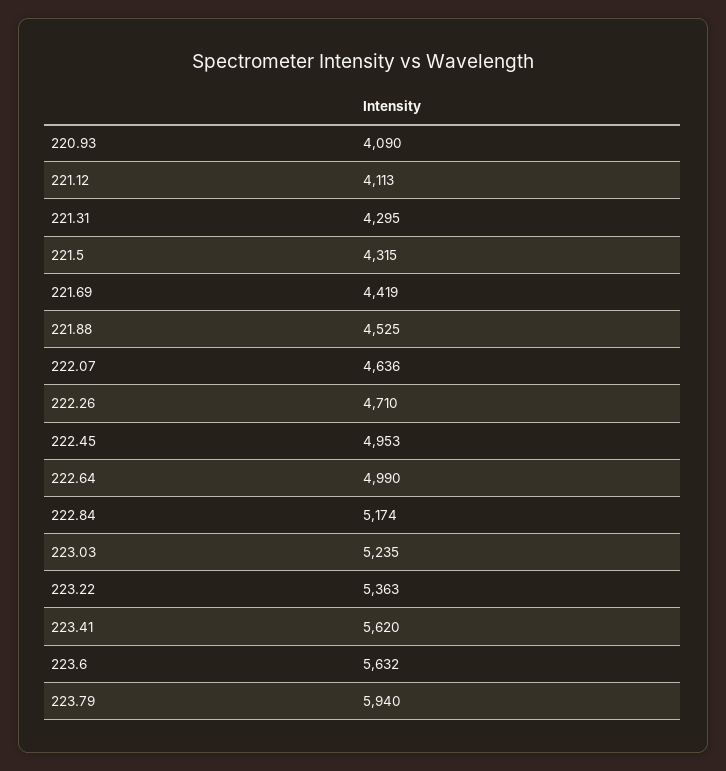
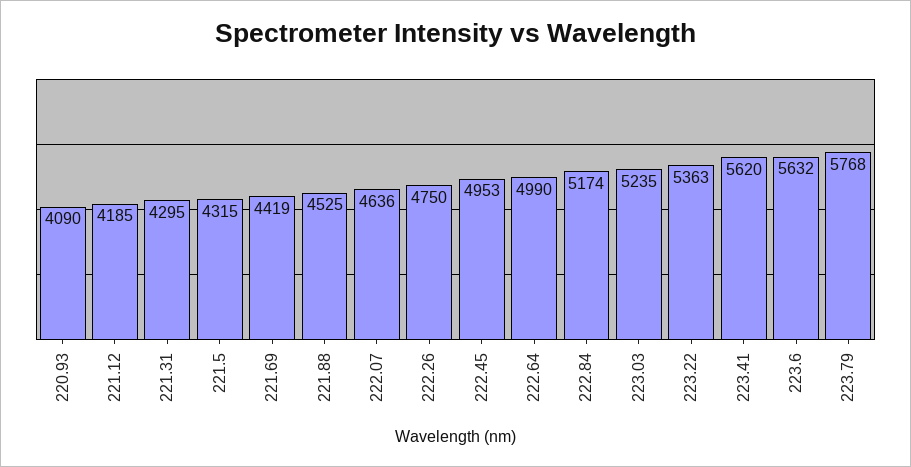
221.12: 4113 -> 4185
222.26: 4710 -> 4750
223.79: 5940 -> 5768

